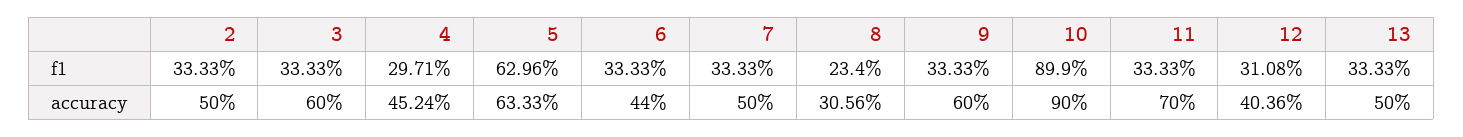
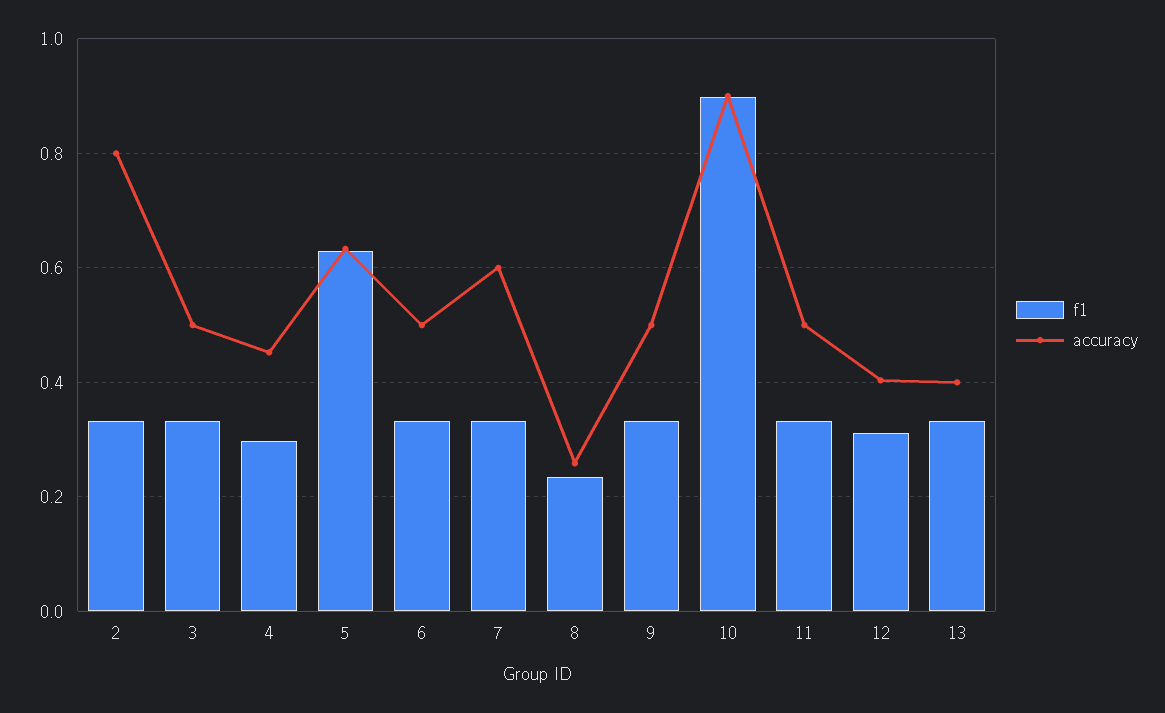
accuracy, 2: 0.5 -> 0.8
accuracy, 3: 0.6 -> 0.5
accuracy, 6: 0.44 -> 0.5
accuracy, 7: 0.5 -> 0.6
accuracy, 8: 0.3056 -> 0.26
accuracy, 9: 0.6 -> 0.5
accuracy, 11: 0.7 -> 0.5
accuracy, 13: 0.5 -> 0.4

